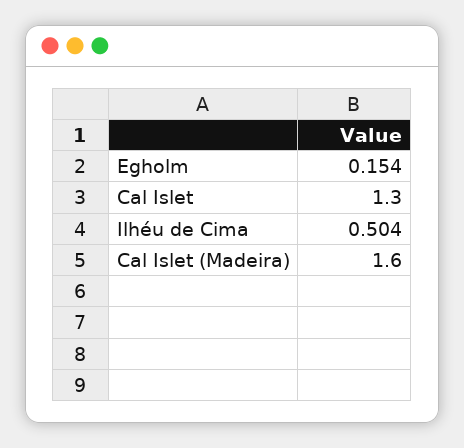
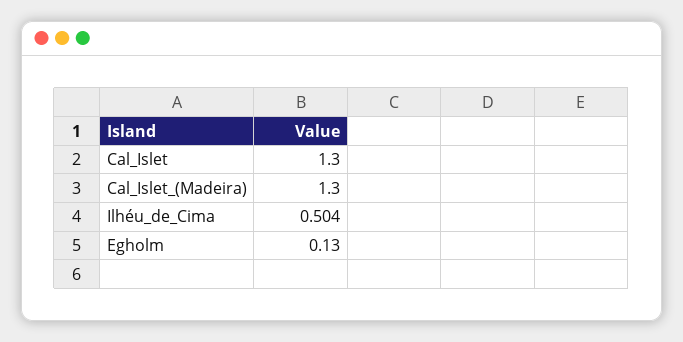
Egholm: 0.154 -> 0.13
Cal Islet (Madeira): 1.6 -> 1.3

